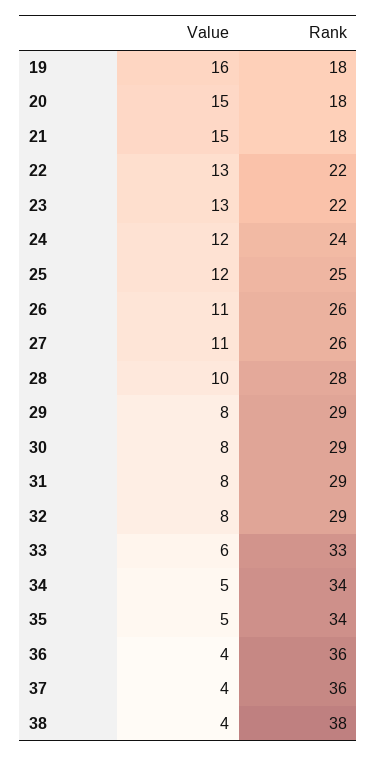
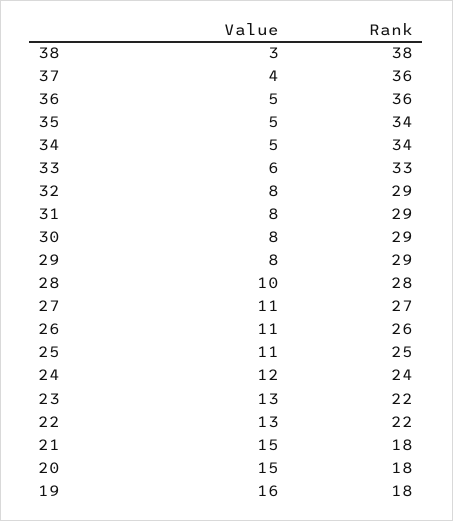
Value, 25: 12 -> 11
Rank, 27: 26 -> 27
Value, 36: 4 -> 5
Value, 38: 4 -> 3

